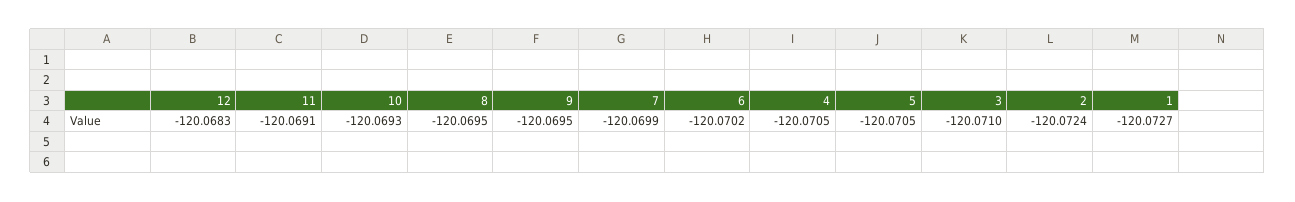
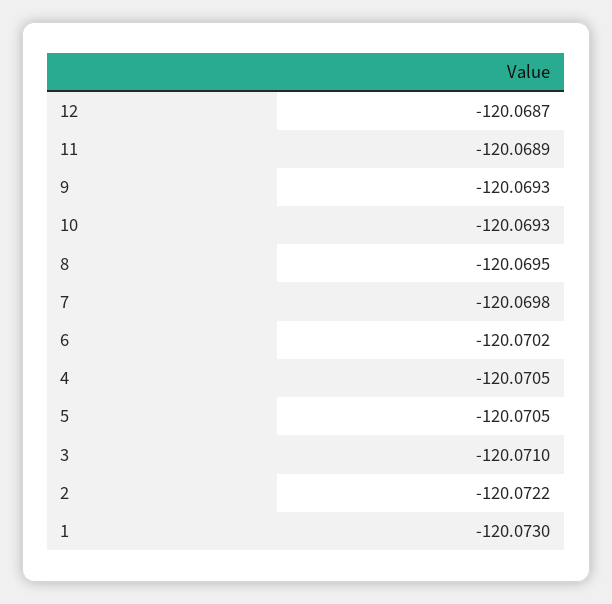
12: -120.0683 -> -120.0687
11: -120.0691 -> -120.0689
9: -120.0695 -> -120.0693
7: -120.0699 -> -120.0698
2: -120.0724 -> -120.0722
1: -120.0727 -> -120.073

